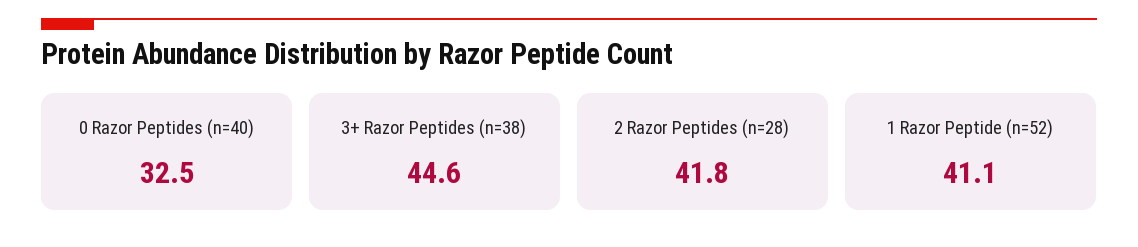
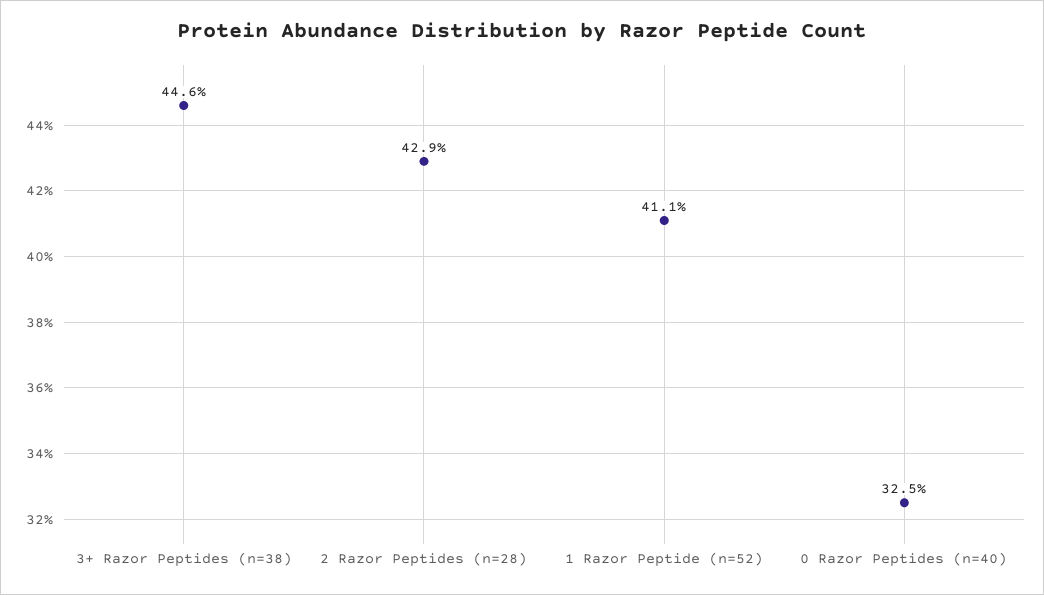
2 Razor Peptides (n=28): 41.8 -> 42.9

